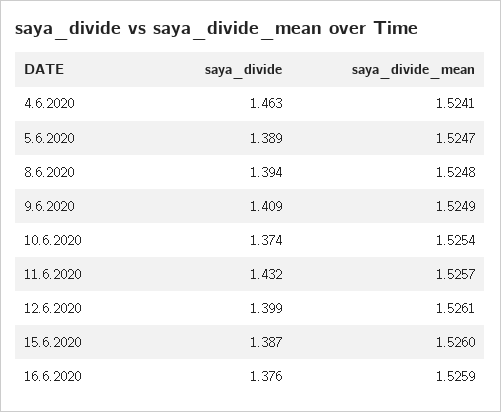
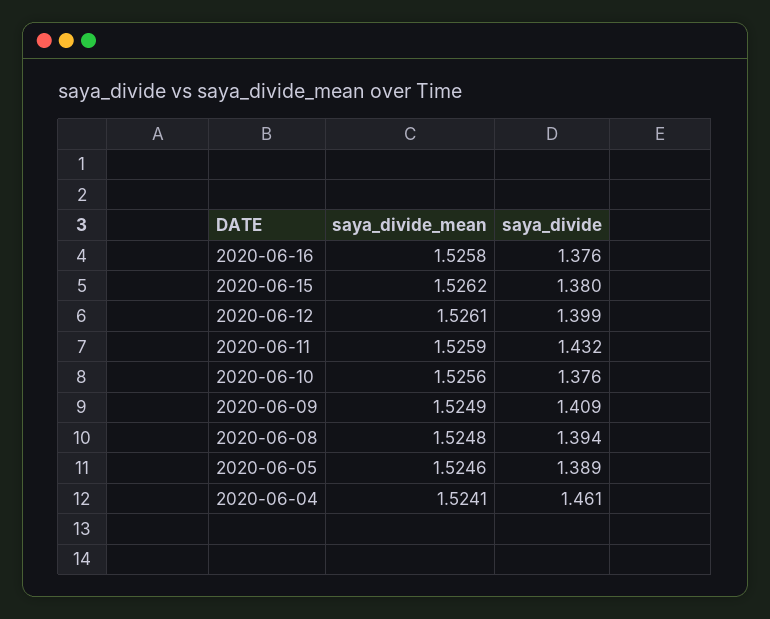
saya_divide, 4.6.2020: 1.463 -> 1.461
saya_divide_mean, 5.6.2020: 1.5247 -> 1.5246
saya_divide, 10.6.2020: 1.374 -> 1.376
saya_divide_mean, 10.6.2020: 1.5254 -> 1.5256
saya_divide_mean, 11.6.2020: 1.5257 -> 1.5259
saya_divide, 15.6.2020: 1.387 -> 1.38
saya_divide_mean, 15.6.2020: 1.526 -> 1.5262
saya_divide_mean, 16.6.2020: 1.5259 -> 1.5258

